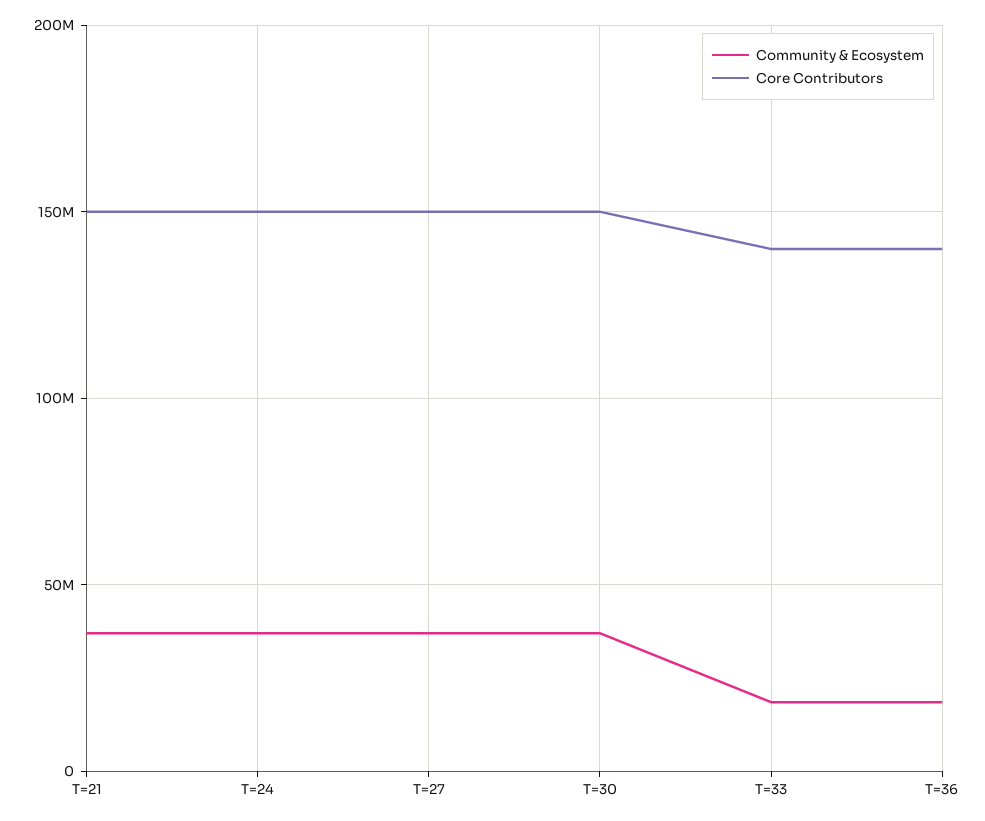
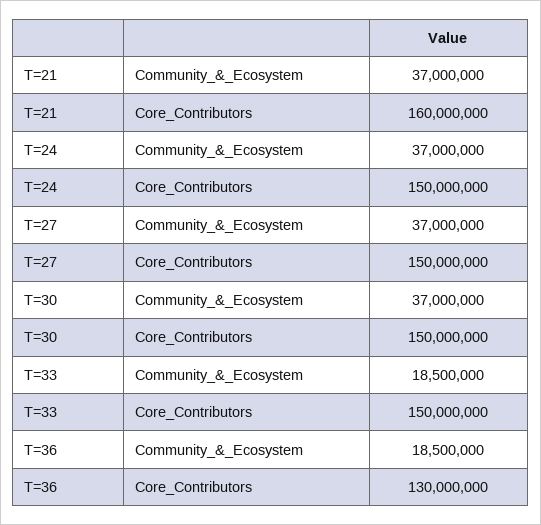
Core Contributors, T=21: 150000000 -> 160000000
Core Contributors, T=33: 140000000 -> 150000000
Core Contributors, T=36: 140000000 -> 130000000

